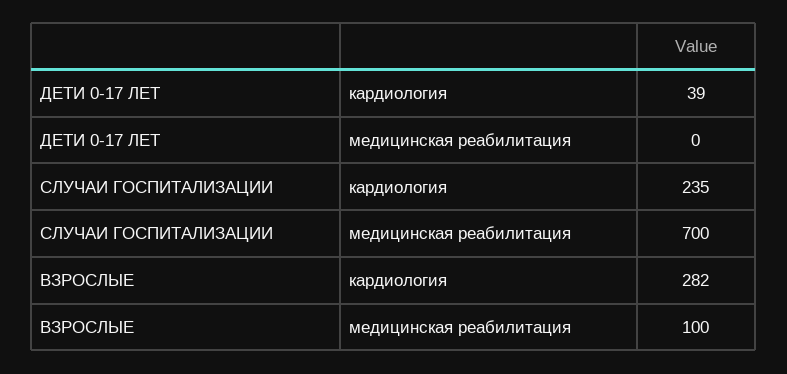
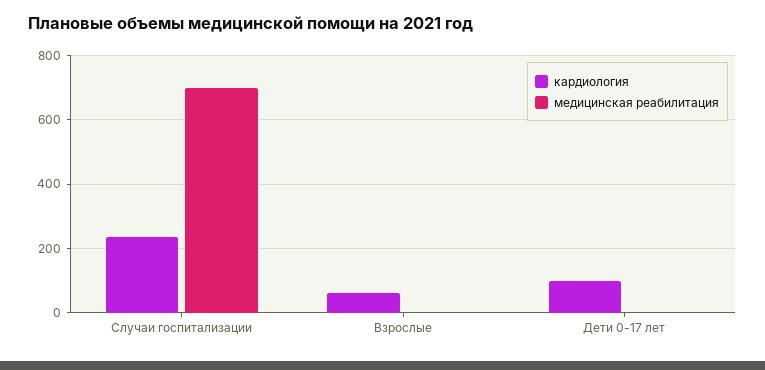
кардиология, ДЕТИ 0-17 ЛЕТ: 39 -> 100
кардиология, ВЗРОСЛЫЕ: 282 -> 60
медицинская реабилитация, ВЗРОСЛЫЕ: 100 -> 0

